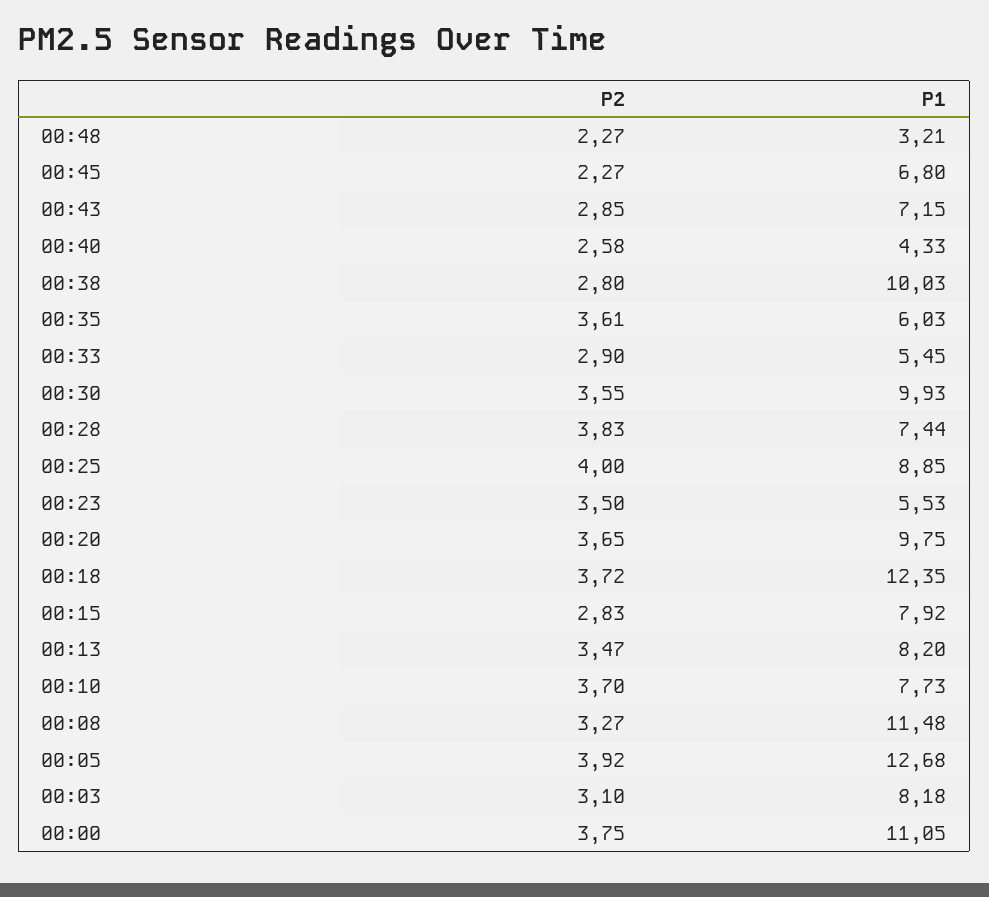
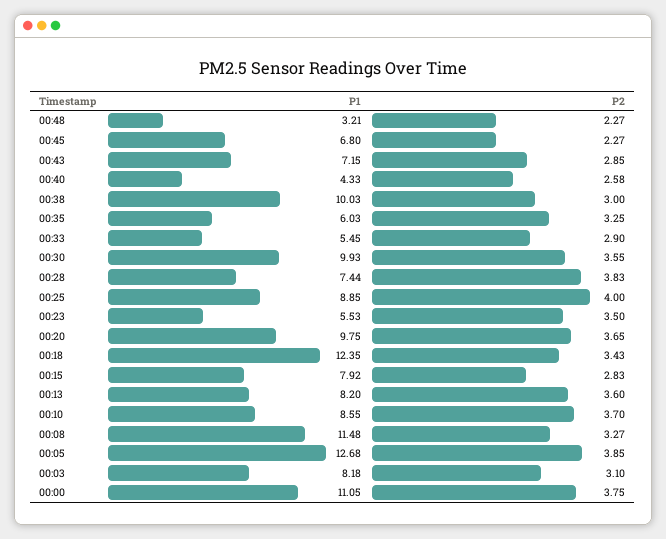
P2, 00:38: 2.8 -> 3
P2, 00:35: 3.61 -> 3.25
P2, 00:18: 3.72 -> 3.43
P2, 00:13: 3.47 -> 3.6
P1, 00:10: 7.73 -> 8.55
P2, 00:05: 3.92 -> 3.85

